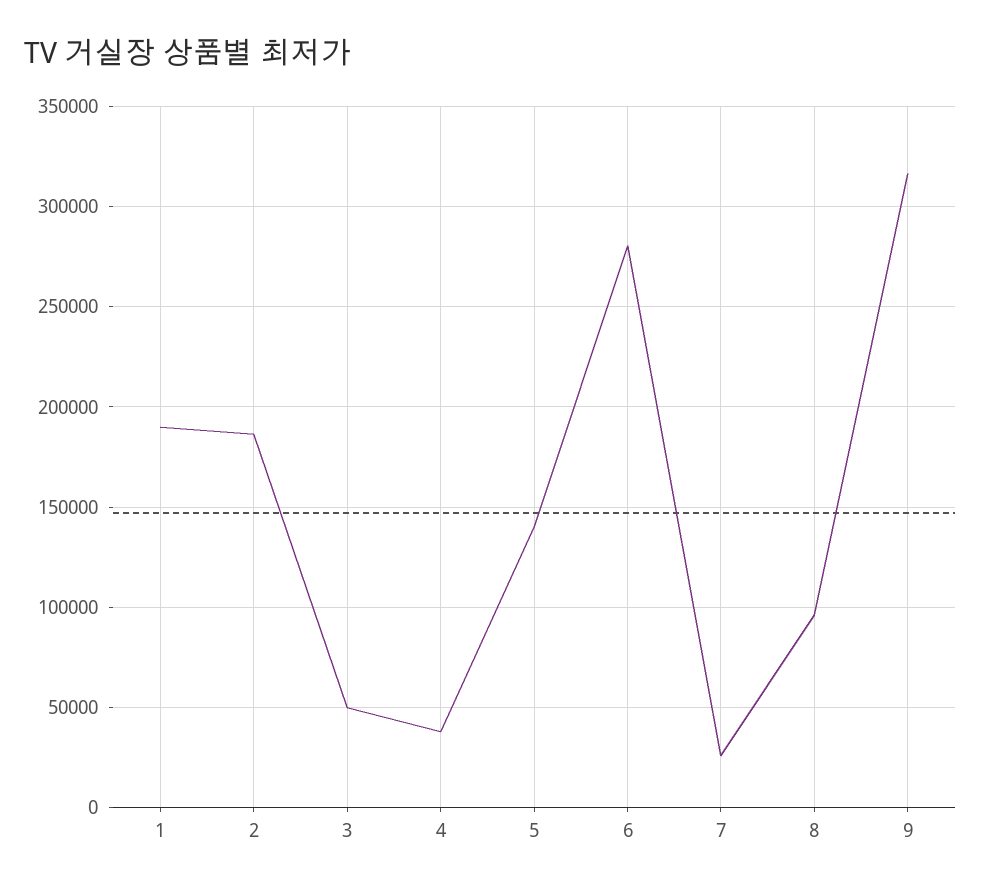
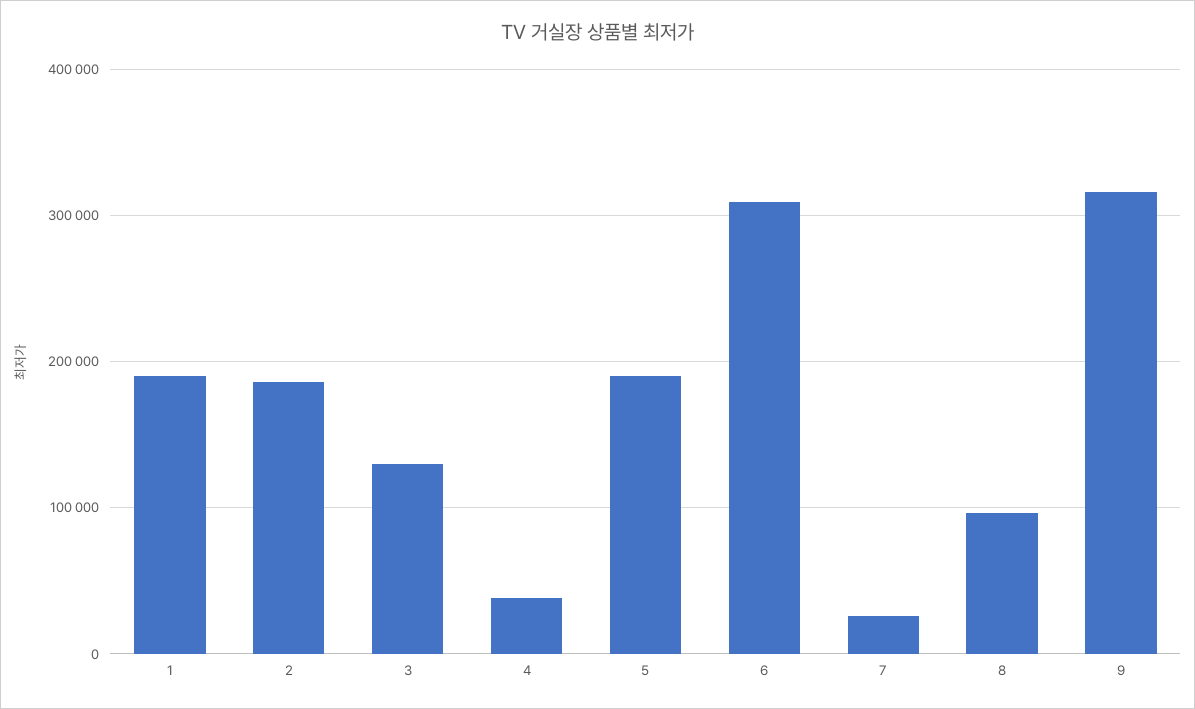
3: 50000 -> 130000
5: 140000 -> 190000
6: 280000 -> 310000

